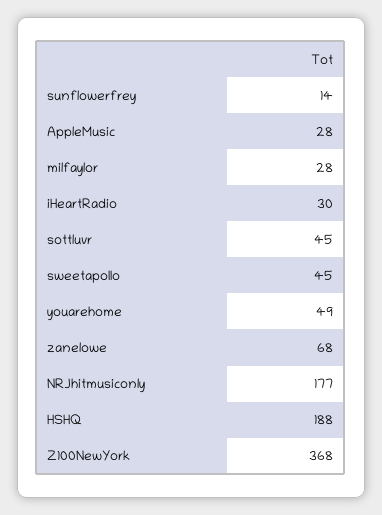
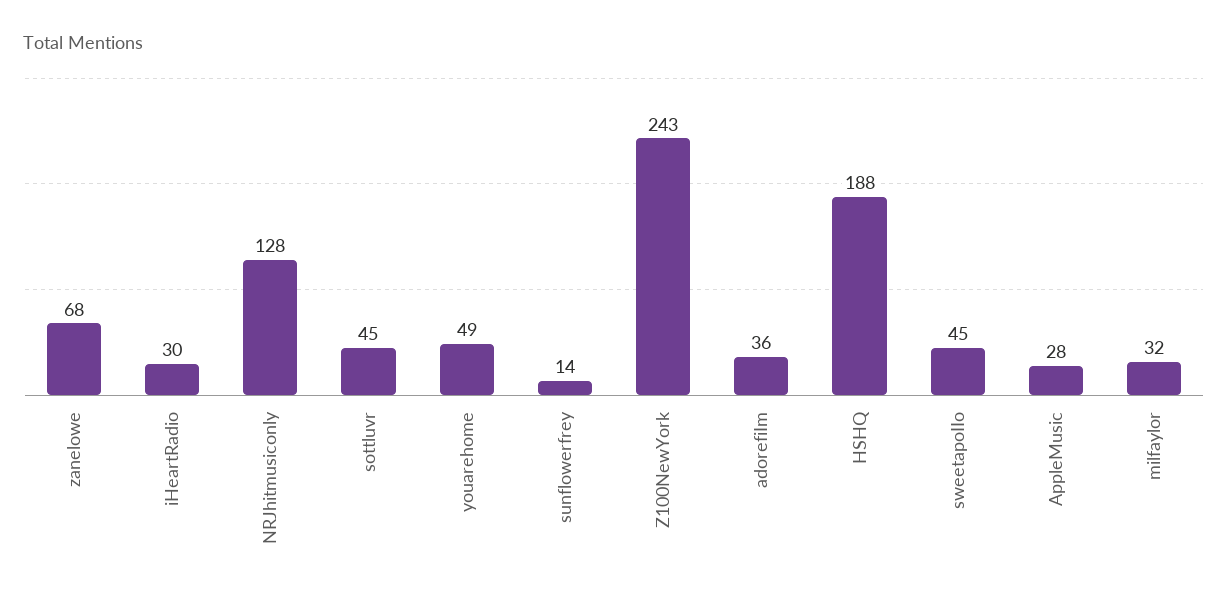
milfaylor: 28 -> 32
NRJhitmusiconly: 177 -> 128
Z100NewYork: 368 -> 243
adorefiIm: none -> 36

